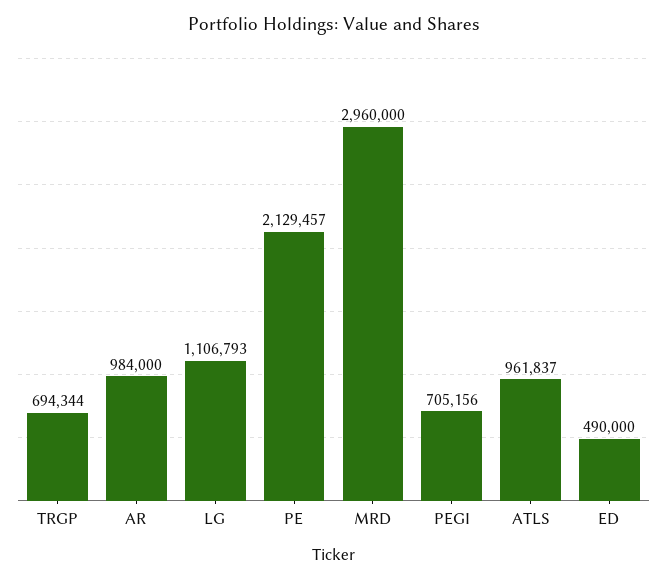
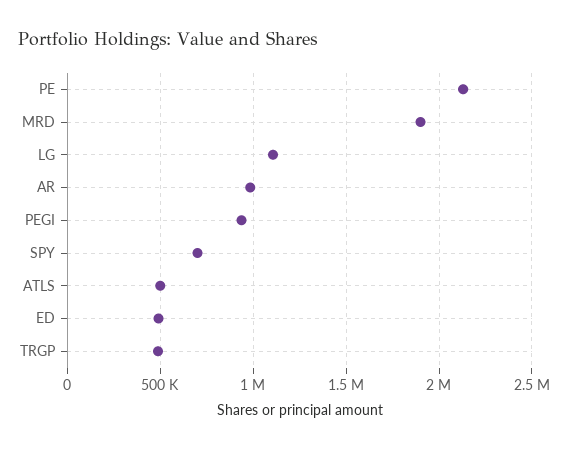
TRGP: 694344 -> 500000
MRD: 2960000 -> 1900000
PEGI: 705156 -> 950000
ATLS: 961837 -> 500000
SPY: none -> 700000

